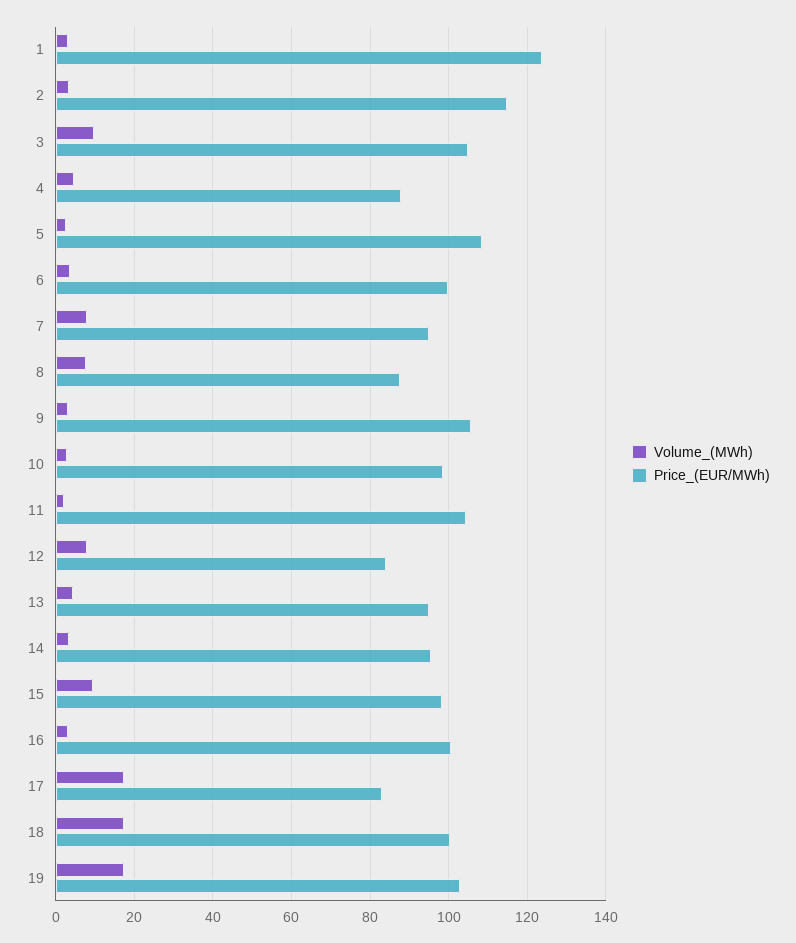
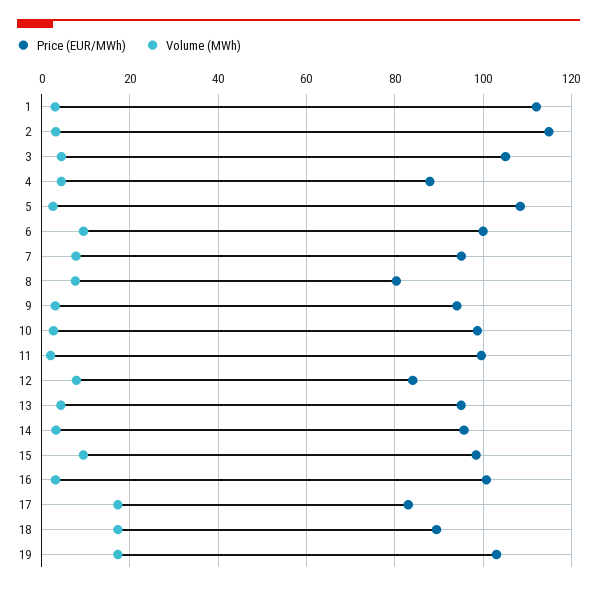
Price_(EUR/MWh), 1: 124 -> 112
Volume_(MWh), 3: 10 -> 4
Volume_(MWh), 6: 4 -> 10
Price_(EUR/MWh), 8: 88 -> 80
Price_(EUR/MWh), 9: 106 -> 94
Price_(EUR/MWh), 11: 104 -> 100
Price_(EUR/MWh), 18: 100 -> 90

